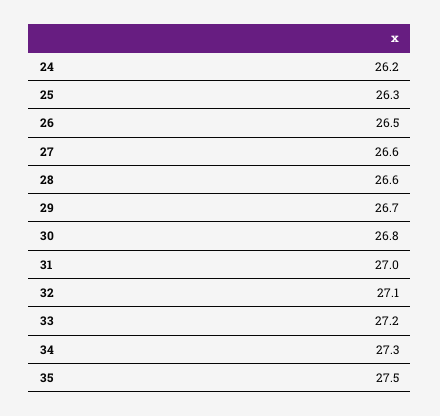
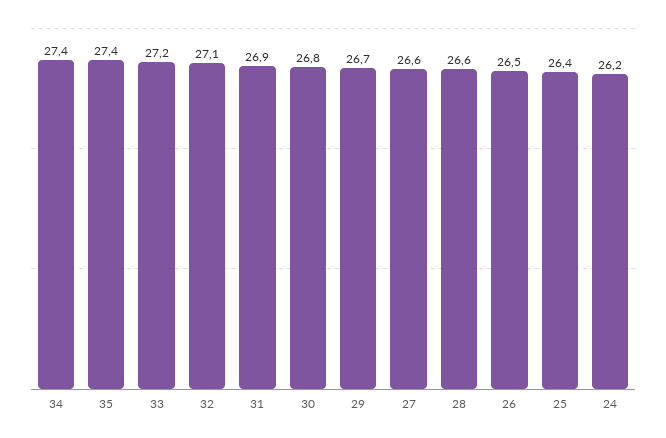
25: 26.3 -> 26.4
31: 27 -> 26.9
34: 27.3 -> 27.4
35: 27.5 -> 27.4

